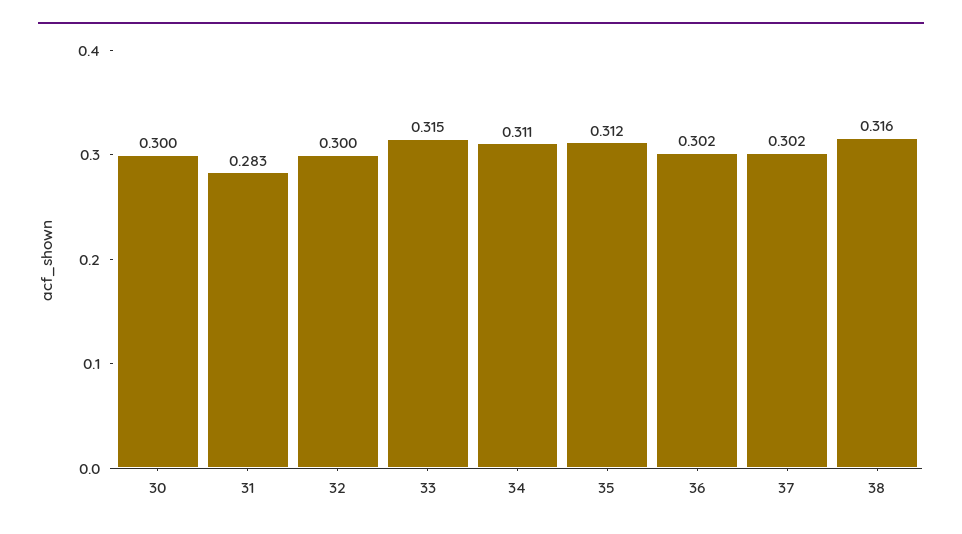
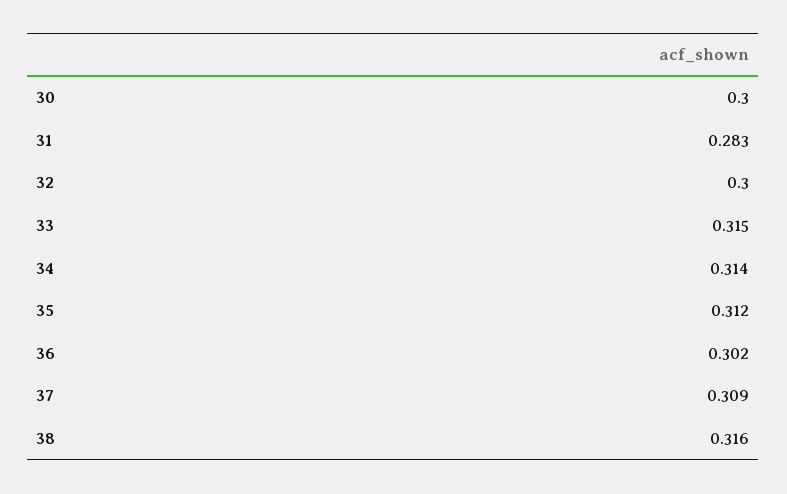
34: 0.311 -> 0.314
37: 0.302 -> 0.309

